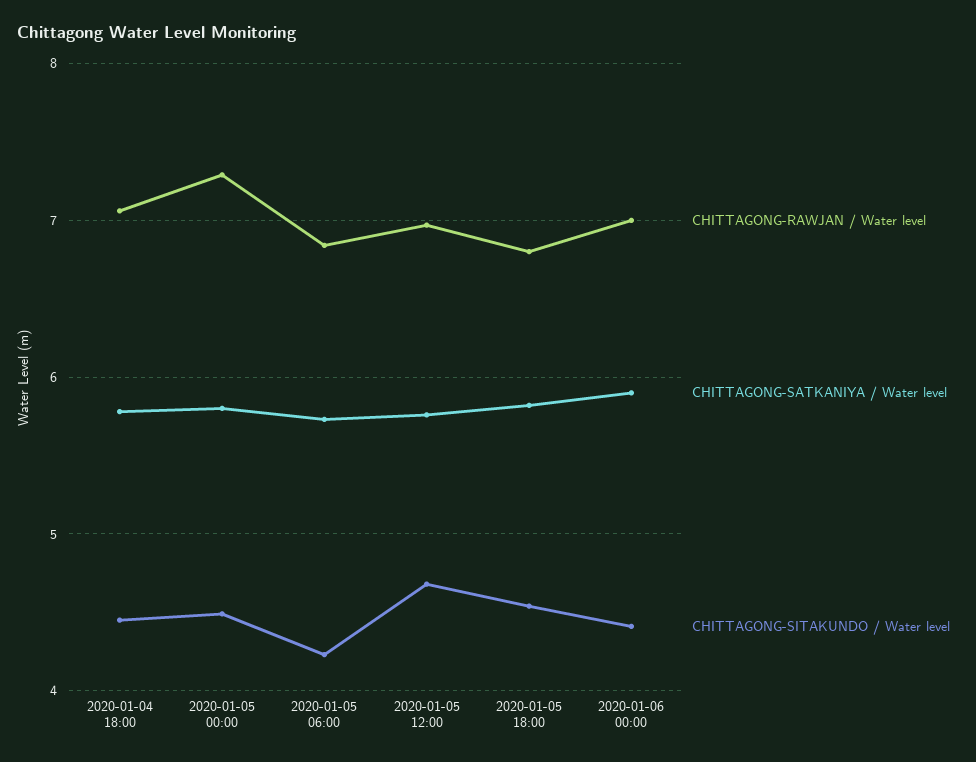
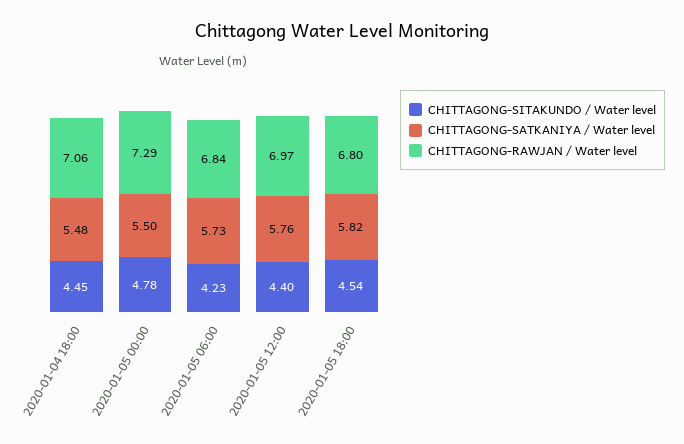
CHITTAGONG-SATKANIYA / Water level, 2020-01-04 18:00: 5.8 -> 5.48
CHITTAGONG-SATKANIYA / Water level, 2020-01-05 00:00: 5.8 -> 5.5
CHITTAGONG-SITAKUNDO / Water level, 2020-01-05 00:00: 4.5 -> 4.78
CHITTAGONG-SITAKUNDO / Water level, 2020-01-05 12:00: 4.7 -> 4.4
CHITTAGONG-RAWJAN / Water level, 2020-01-06 00:00: 7 -> none
CHITTAGONG-SATKANIYA / Water level, 2020-01-06 00:00: 5.9 -> none
CHITTAGONG-SITAKUNDO / Water level, 2020-01-06 00:00: 4.4 -> none

